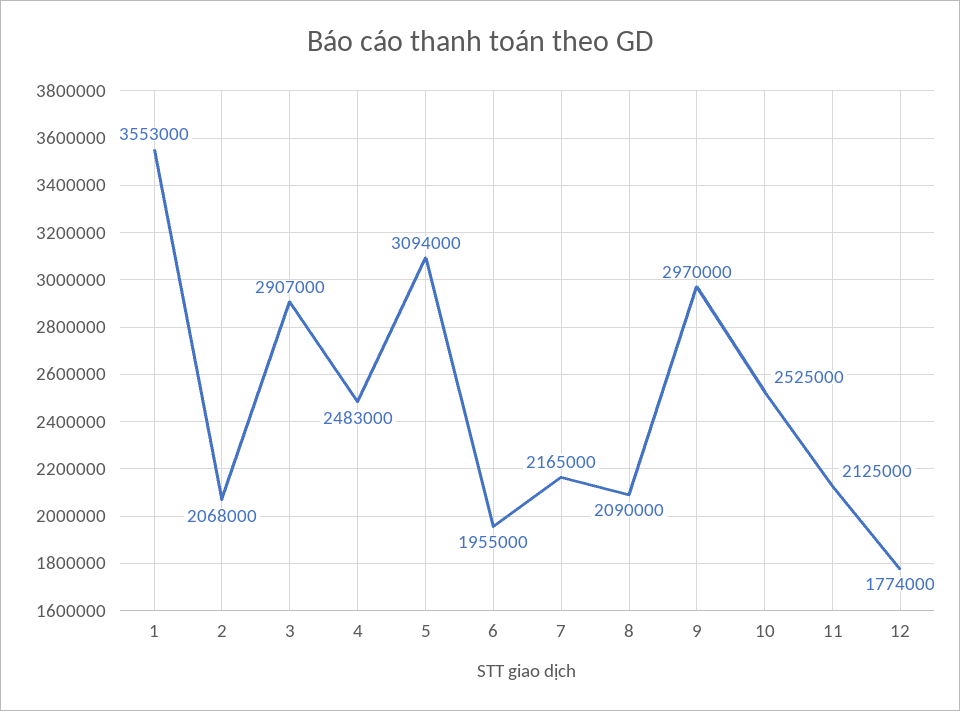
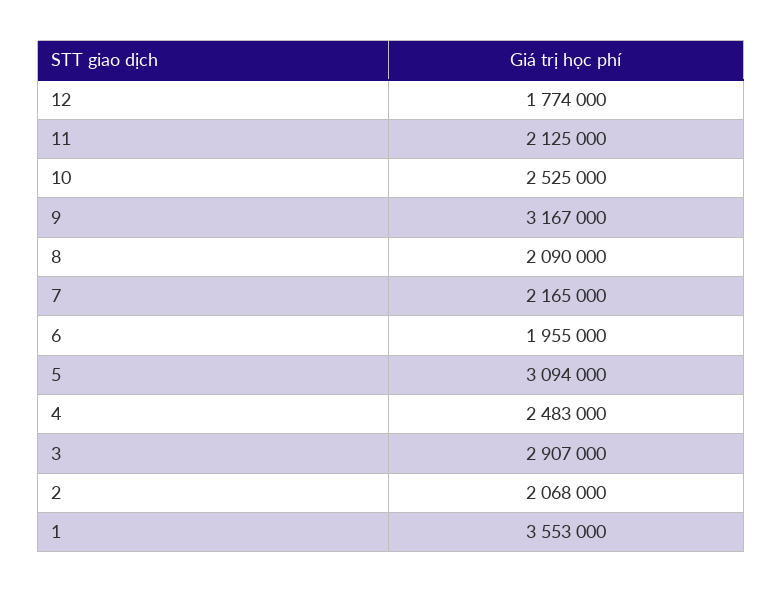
9: 2970000 -> 3167000

